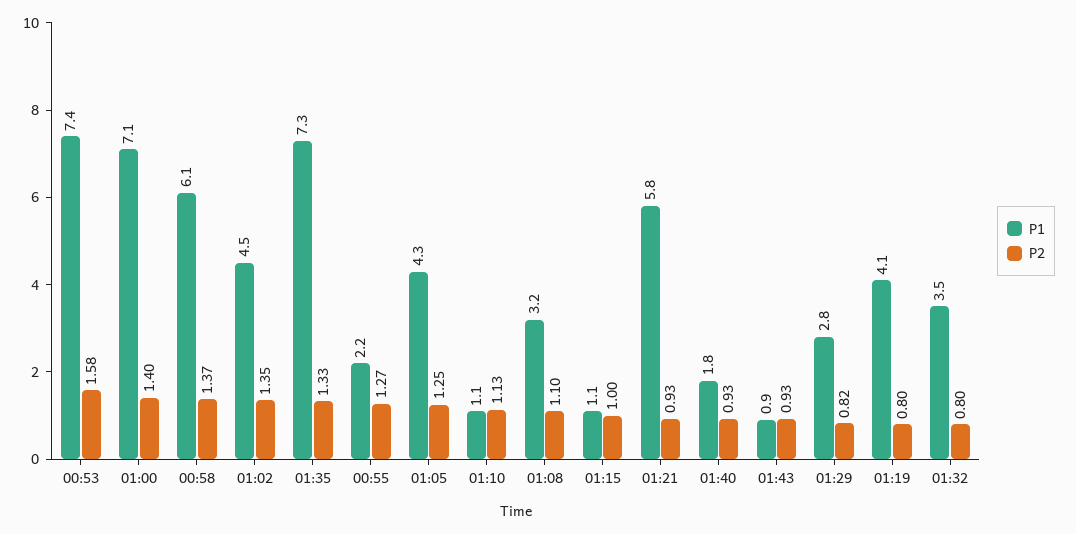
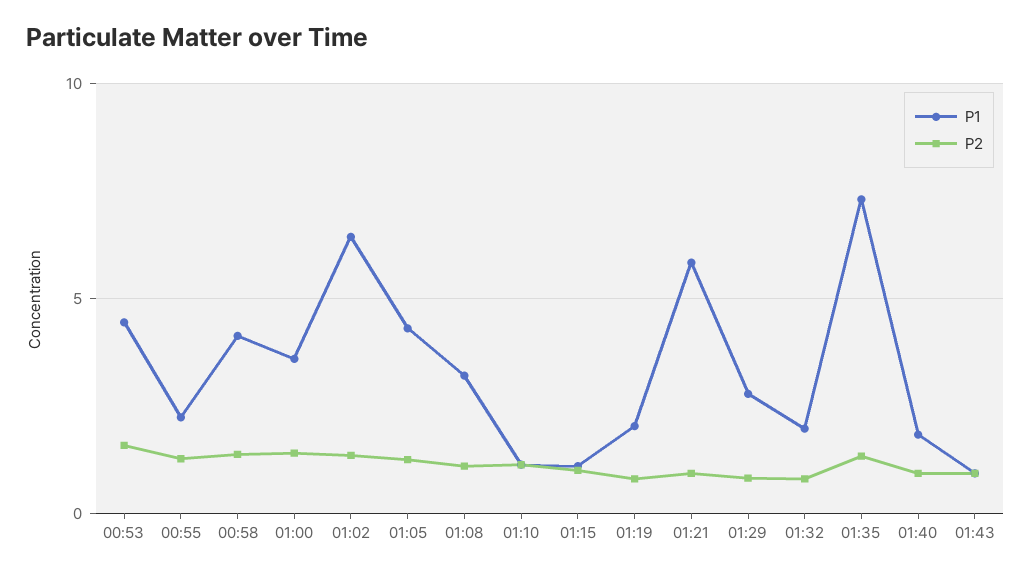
P1, 00:53: 7.4 -> 4.5
P1, 01:00: 7.1 -> 3.5
P1, 00:58: 6.1 -> 4
P1, 01:02: 4.5 -> 6.5
P1, 01:19: 4.1 -> 2
P1, 01:32: 3.5 -> 2

